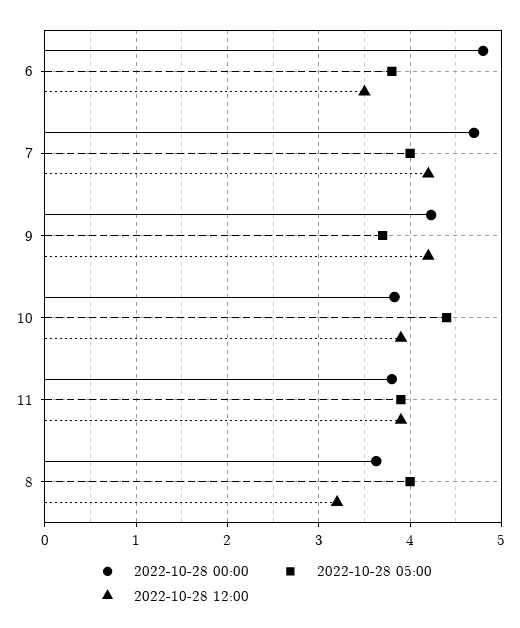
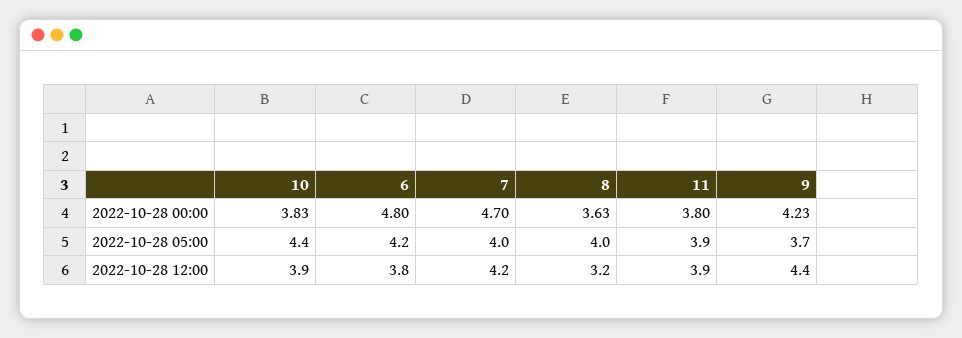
2022-10-28 05:00, 6: 3.8 -> 4.2
2022-10-28 12:00, 6: 3.5 -> 3.8
2022-10-28 12:00, 9: 4.2 -> 4.4

